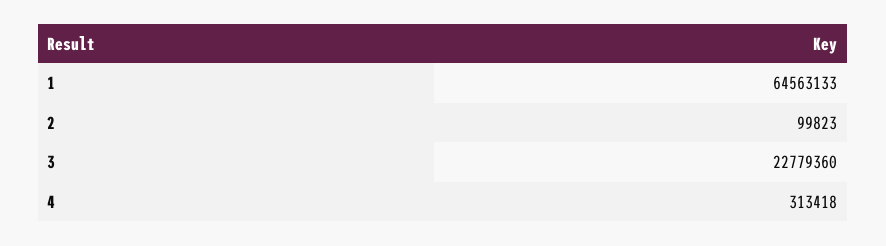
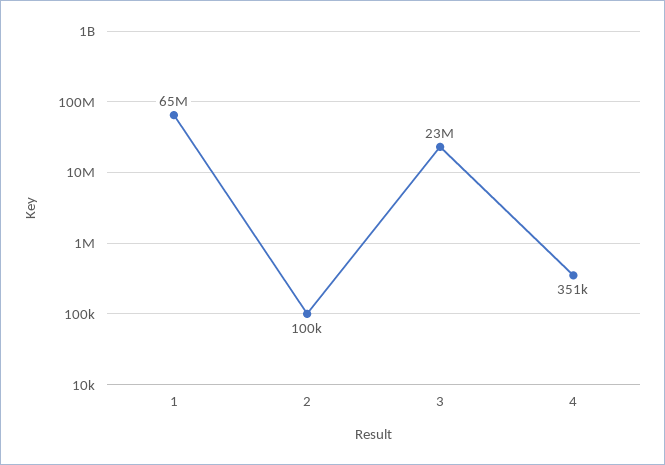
4: 313418 -> 351000

